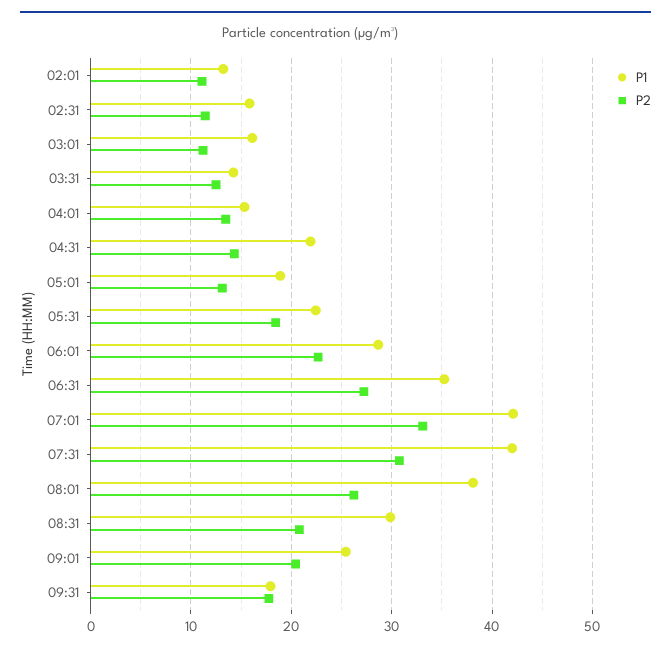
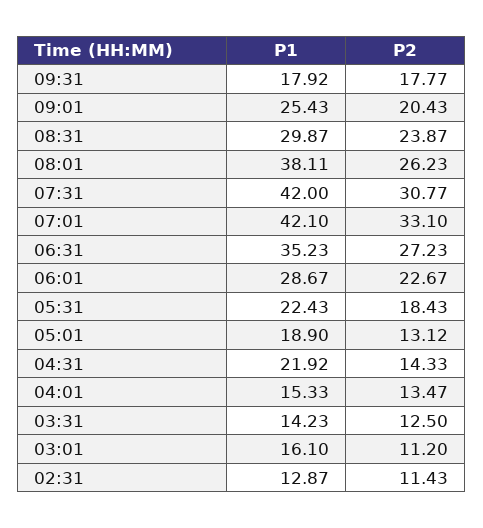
P1, 02:01: 13 -> none
P2, 02:01: 11 -> none
P1, 02:31: 16 -> 12.87
P2, 08:31: 21 -> 23.87

